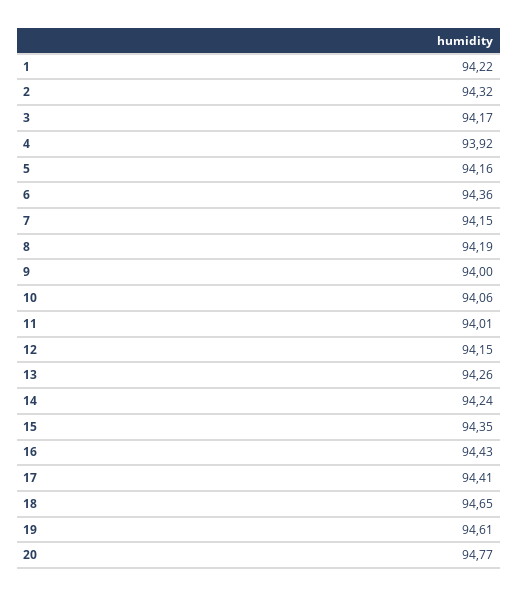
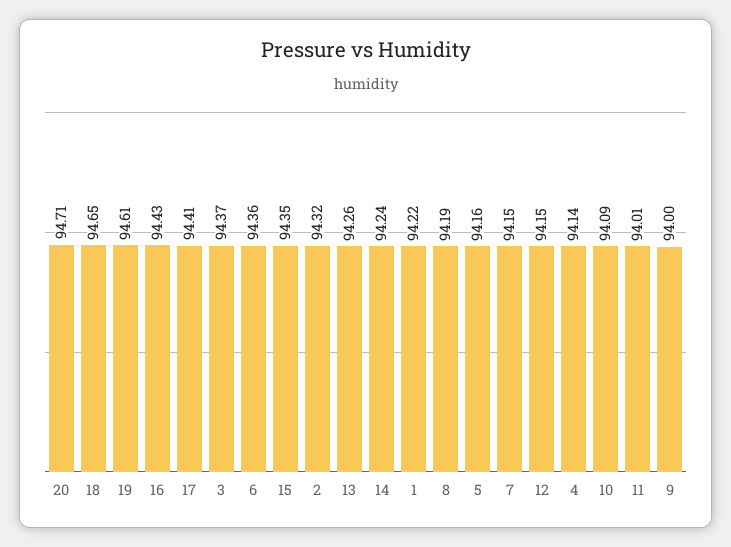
3: 94.17 -> 94.37
4: 93.92 -> 94.14
10: 94.06 -> 94.09
20: 94.77 -> 94.71

